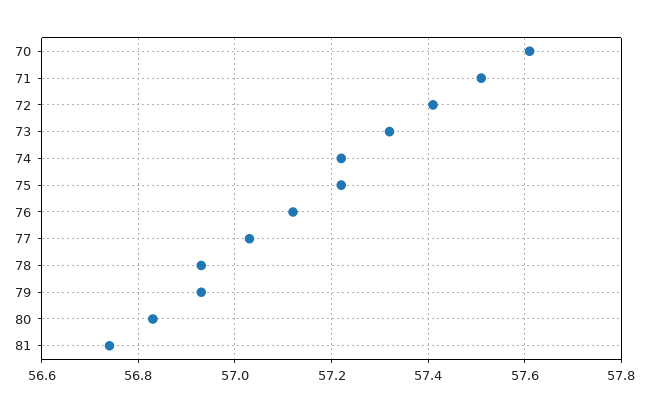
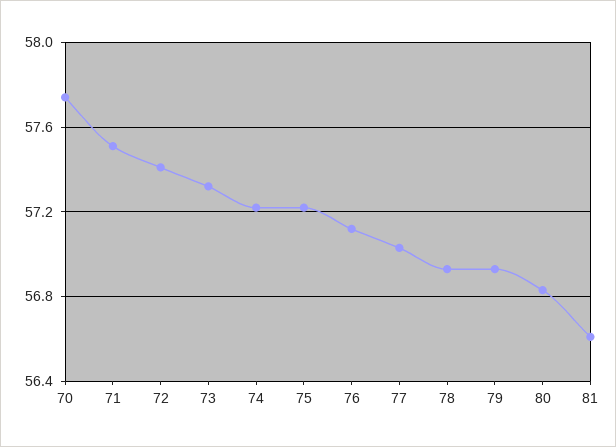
70: 57.6 -> 57.75
81: 56.75 -> 56.6

